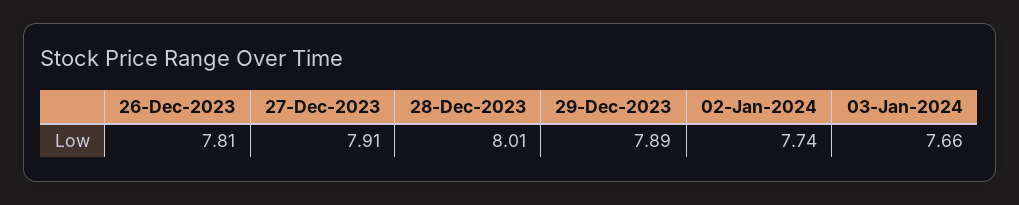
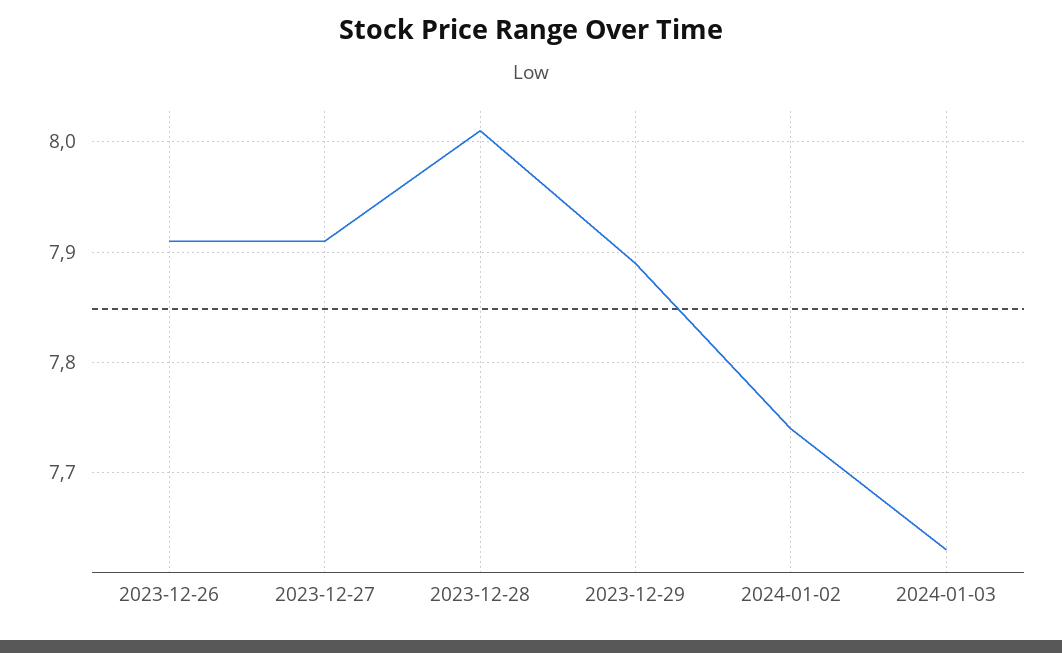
26-Dec-2023: 7.81 -> 7.91
03-Jan-2024: 7.66 -> 7.63

